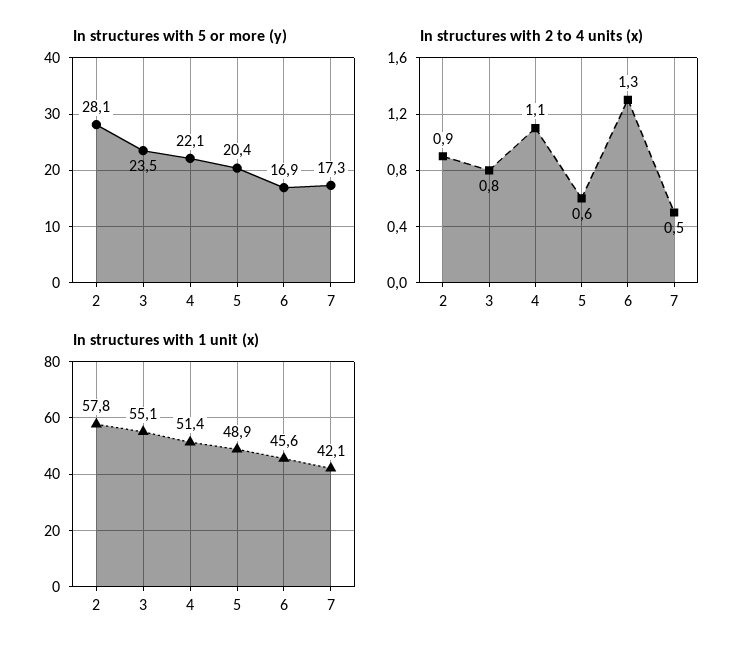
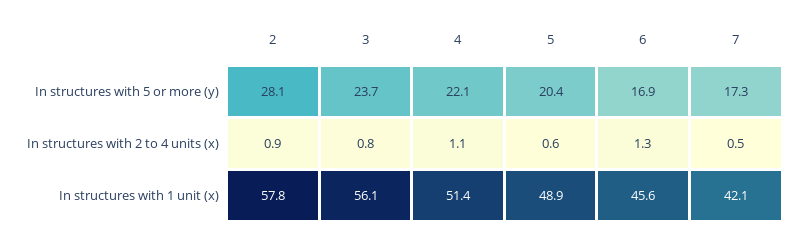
In structures with 5 or more (y), 3: 23.5 -> 23.7
In structures with 1 unit (x), 3: 55.1 -> 56.1

